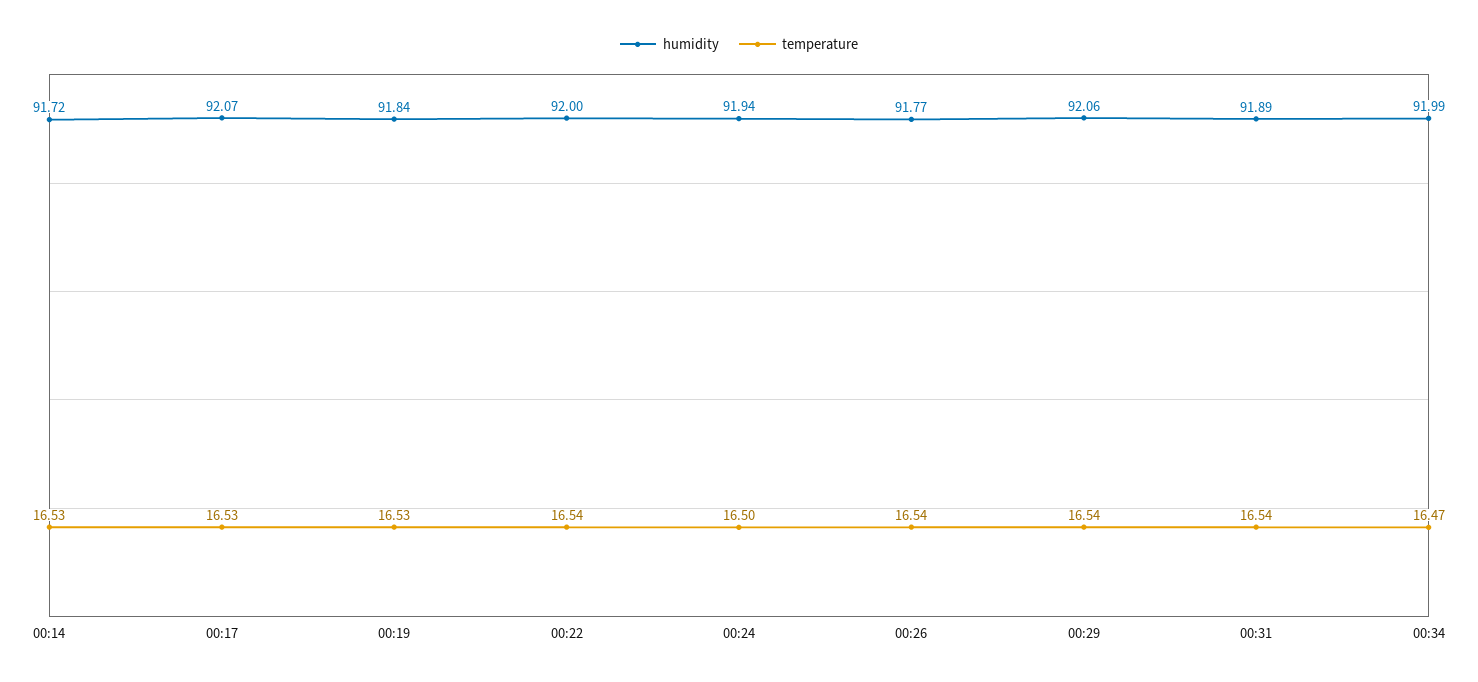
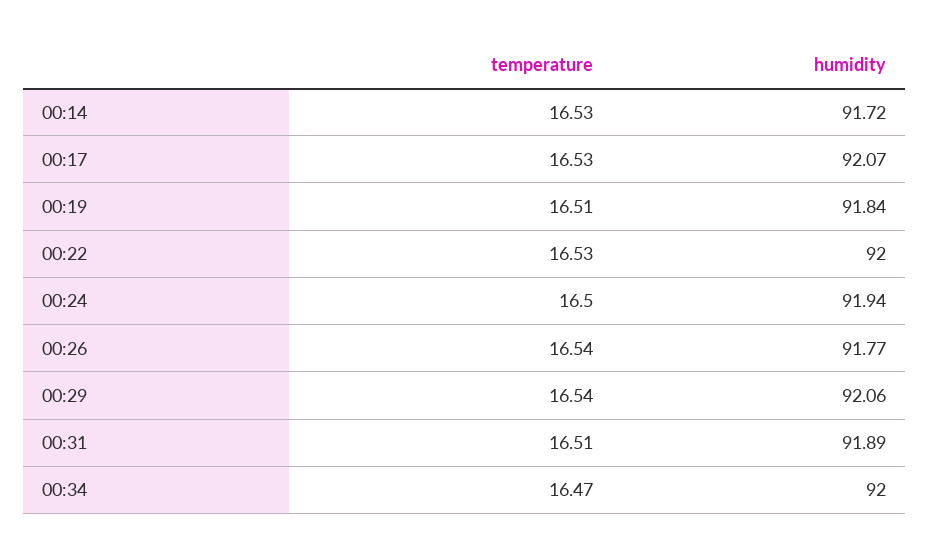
temperature, 00:19: 16.53 -> 16.51
temperature, 00:22: 16.54 -> 16.53
temperature, 00:31: 16.54 -> 16.51
humidity, 00:34: 91.99 -> 92

